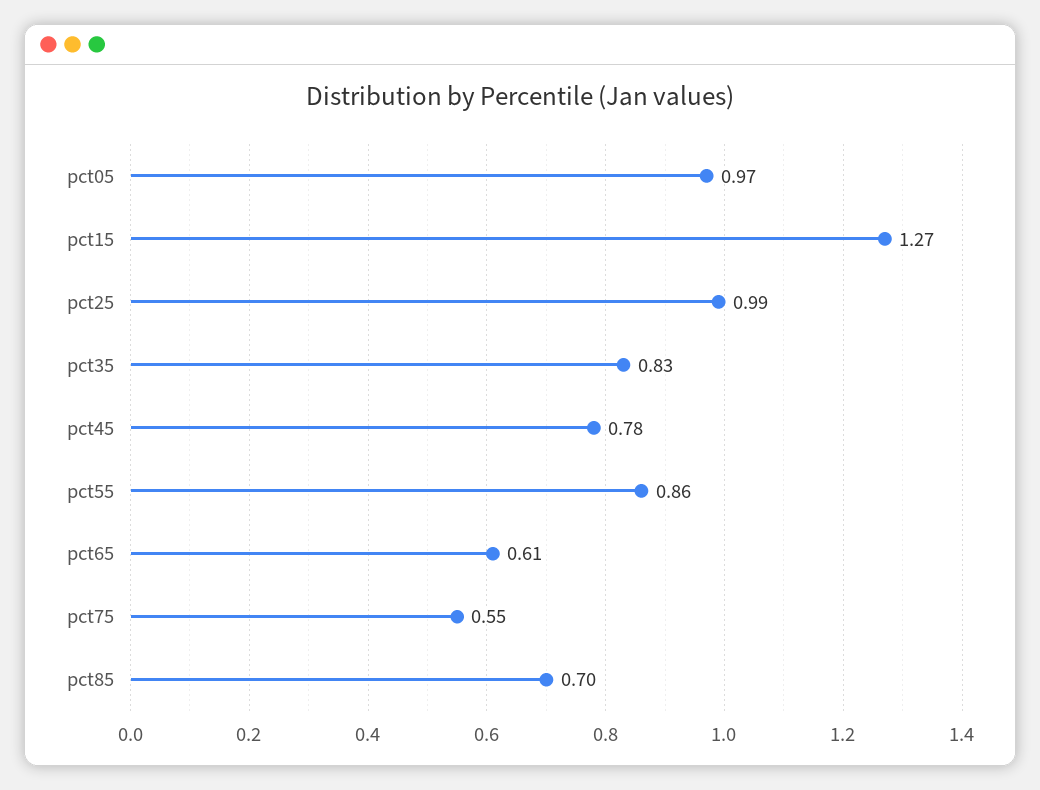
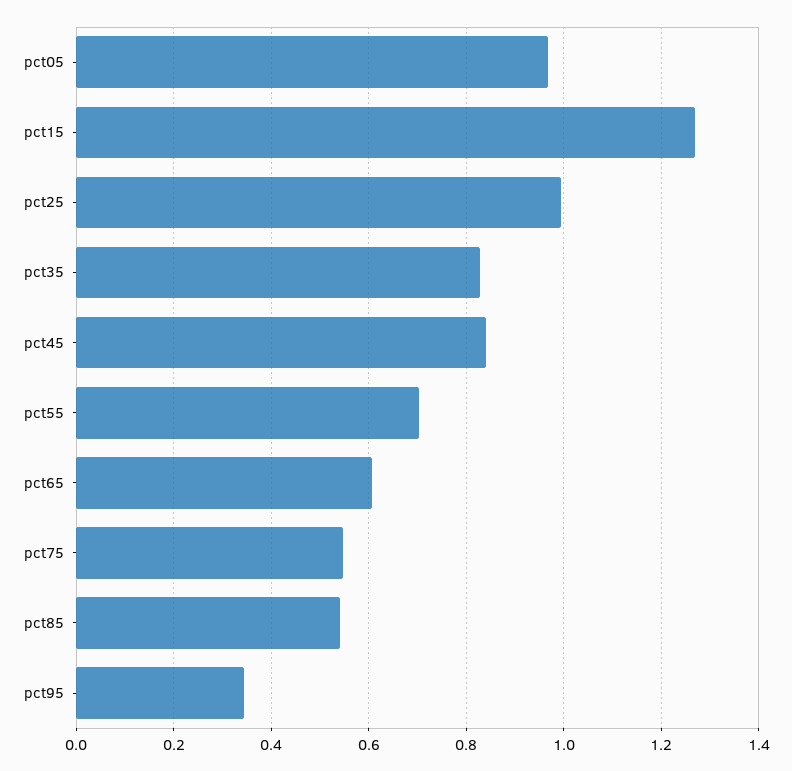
pct45: 0.78 -> 0.84
pct55: 0.86 -> 0.7
pct85: 0.7 -> 0.54
pct95: none -> 0.34

